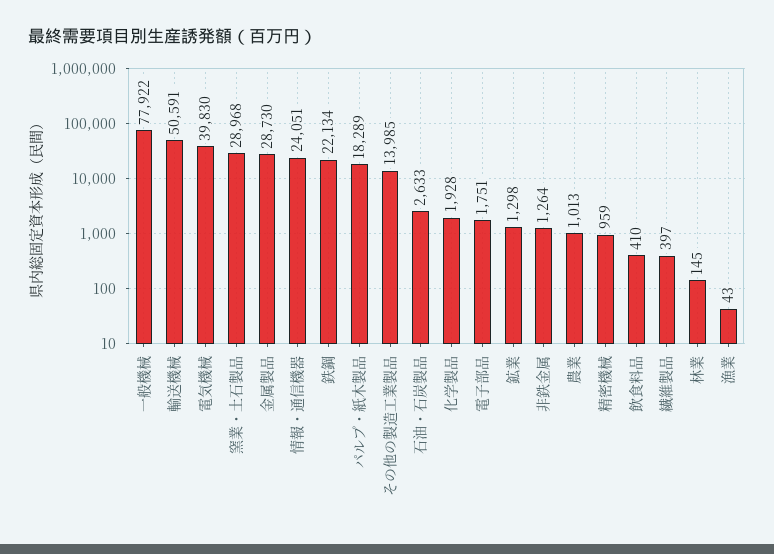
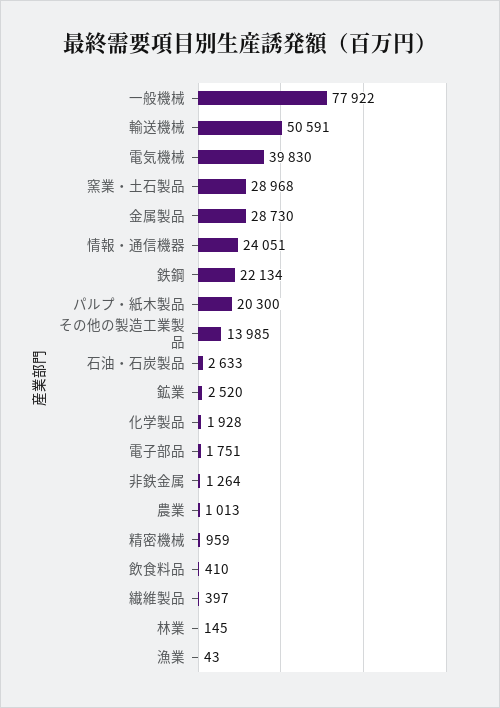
パルプ・紙木製品: 18289 -> 20300
鉱業: 1298 -> 2520

